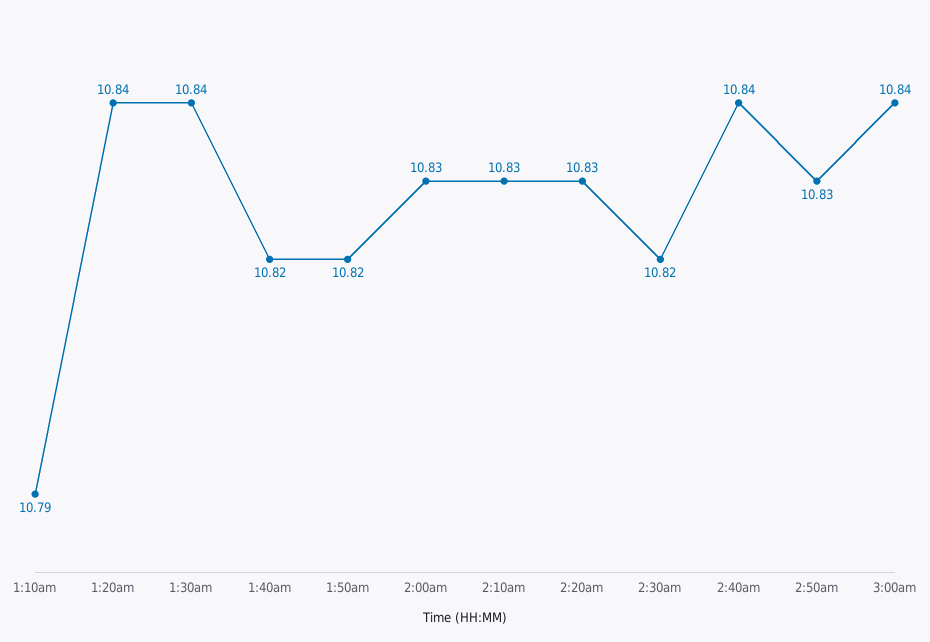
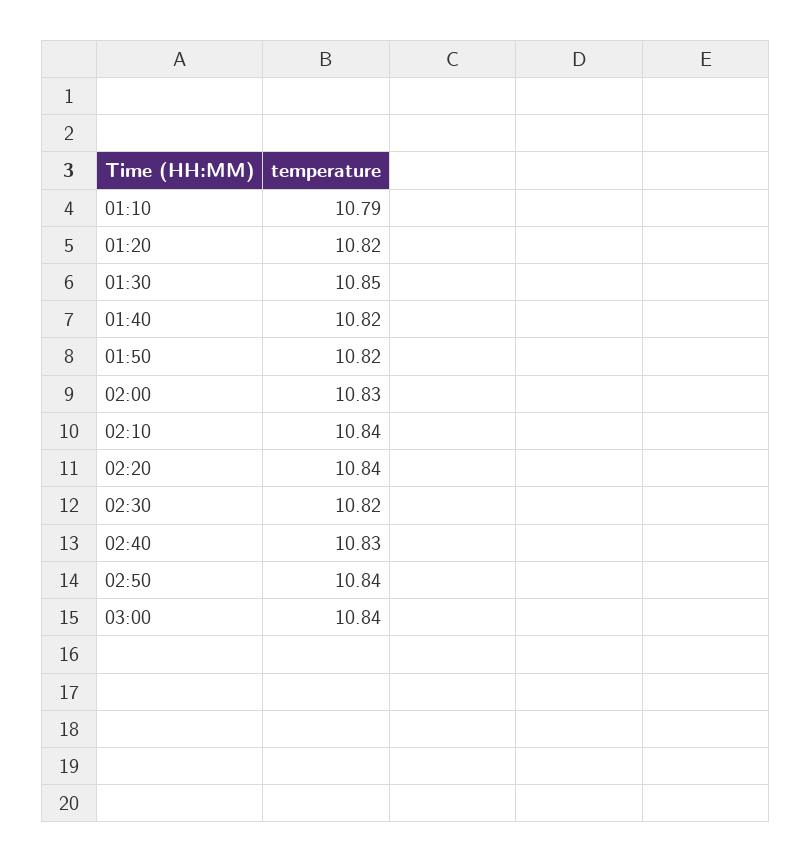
1:20am: 10.84 -> 10.82
1:30am: 10.84 -> 10.85
2:10am: 10.83 -> 10.84
2:20am: 10.83 -> 10.84
2:40am: 10.84 -> 10.83
2:50am: 10.83 -> 10.84

